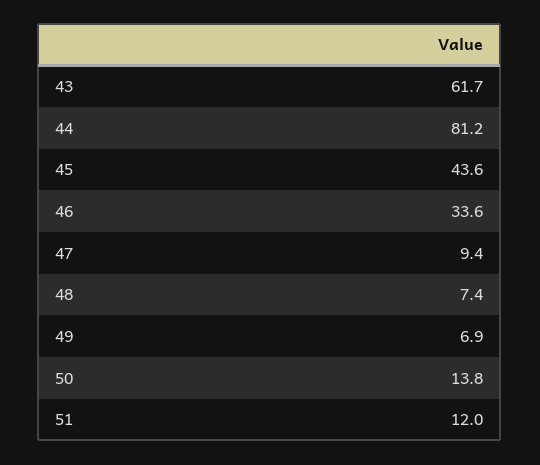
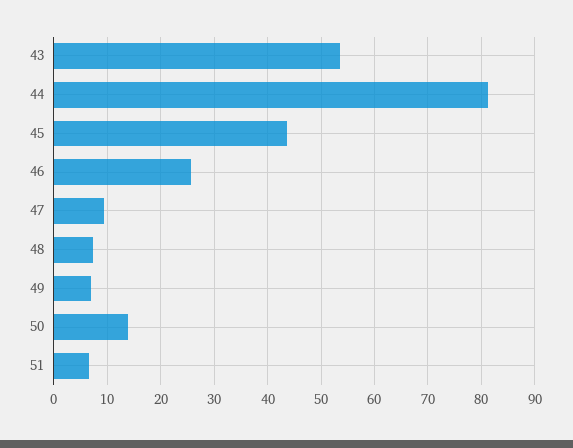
43: 61.7 -> 54
46: 33.6 -> 26
51: 12 -> 6

